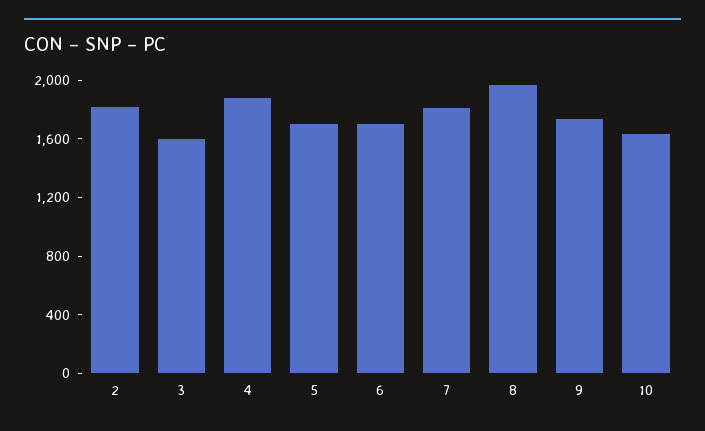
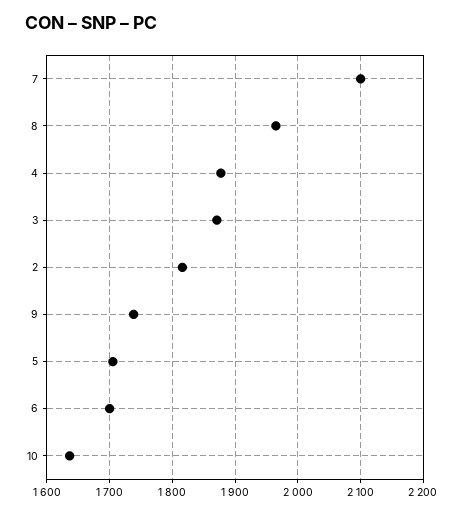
3: 1600 -> 1870
7: 1800 -> 2100

